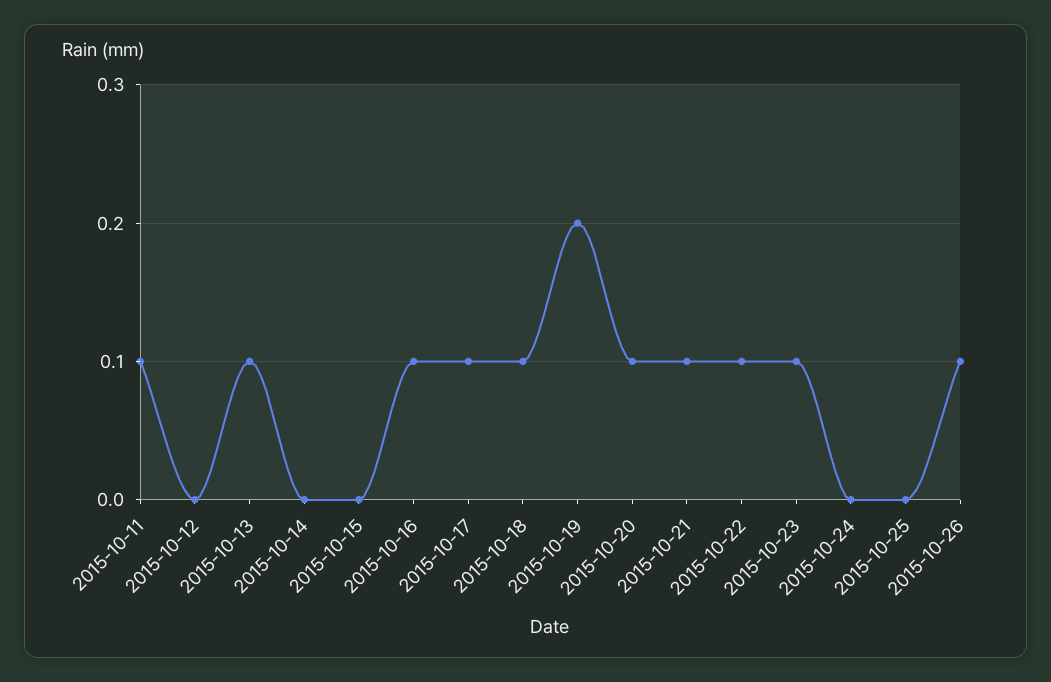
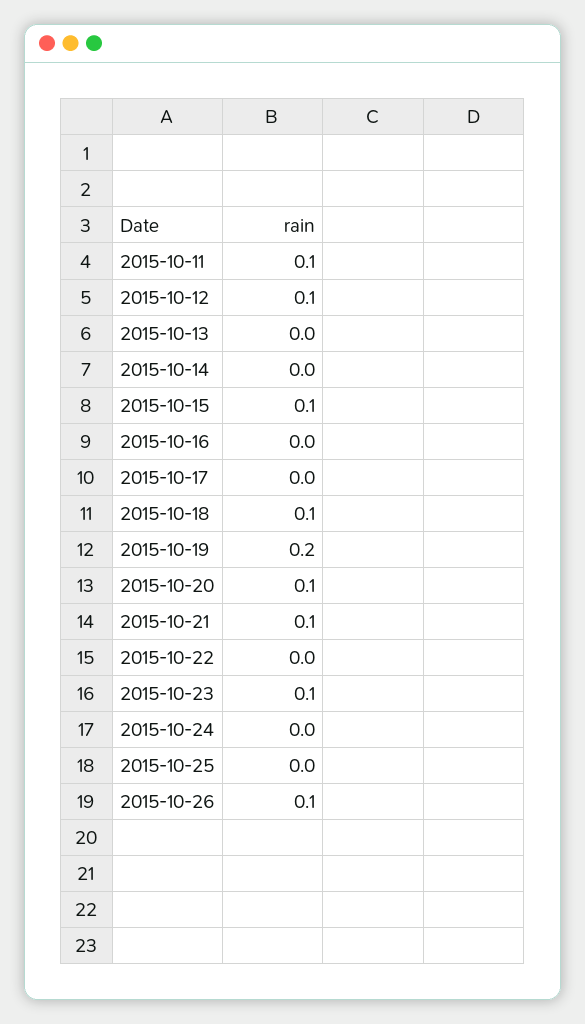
2015-10-12: 0 -> 0.1
2015-10-13: 0.1 -> 0
2015-10-15: 0 -> 0.1
2015-10-16: 0.1 -> 0
2015-10-17: 0.1 -> 0
2015-10-22: 0.1 -> 0

